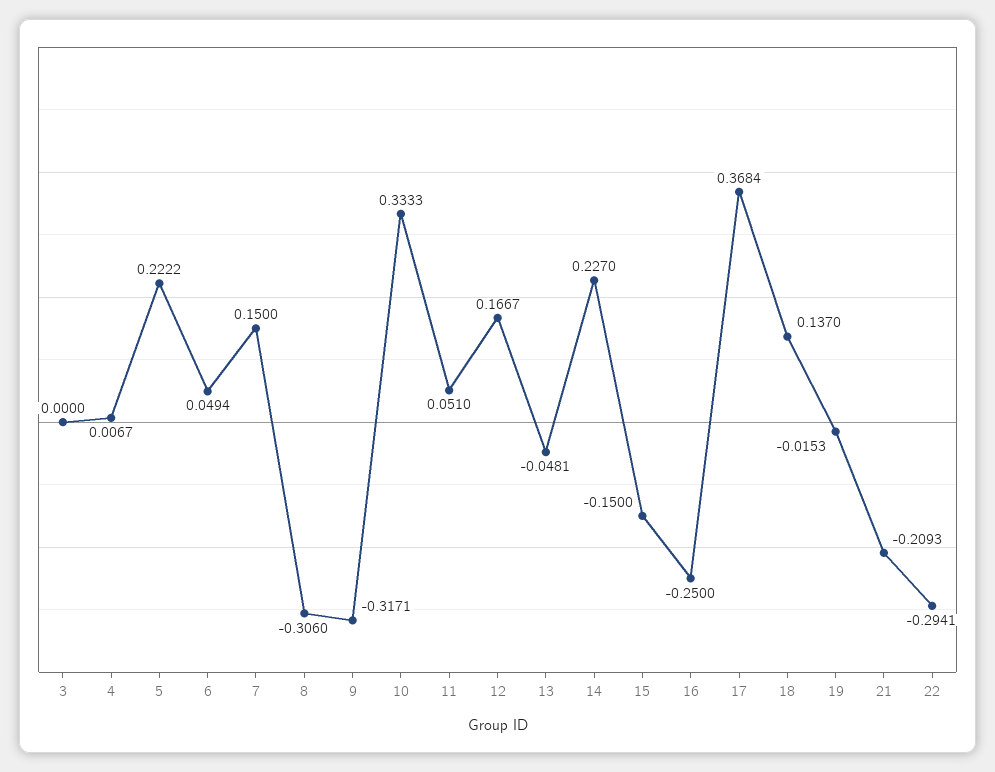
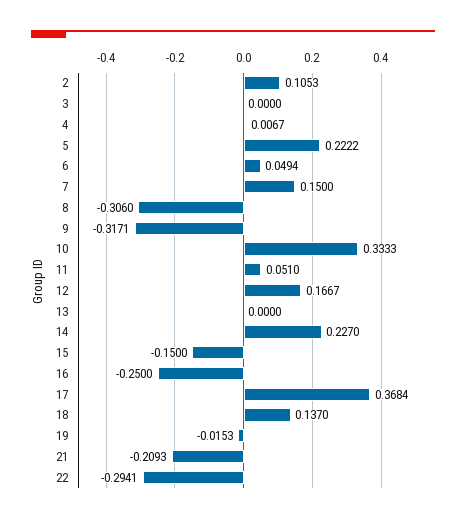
13: -0.0481 -> 0
2: none -> 0.1053

